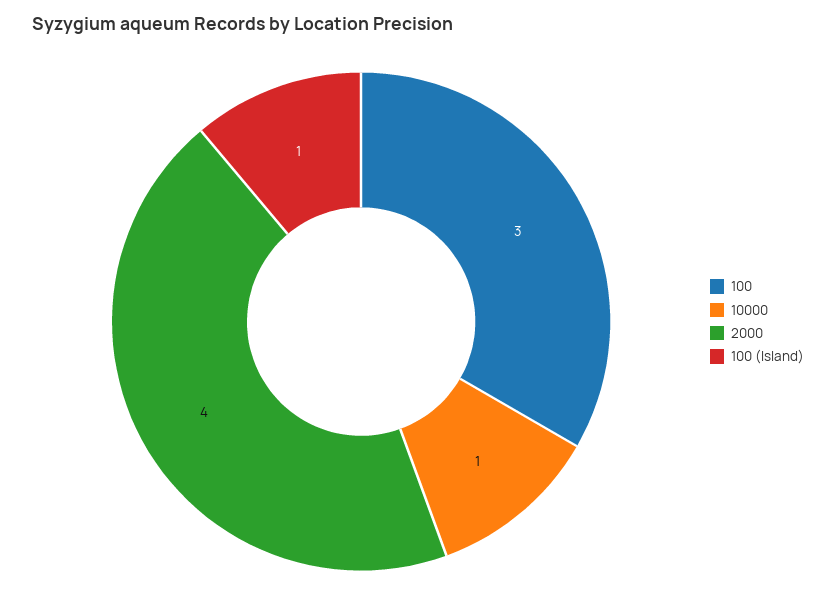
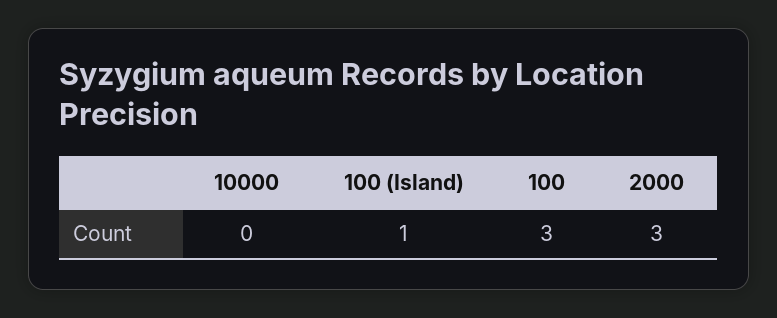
10000: 1 -> 0
2000: 4 -> 3

